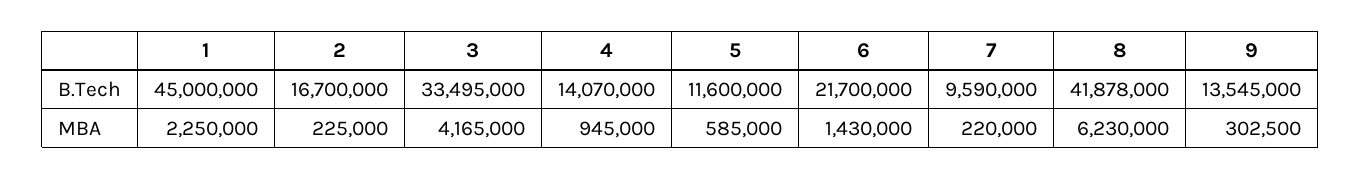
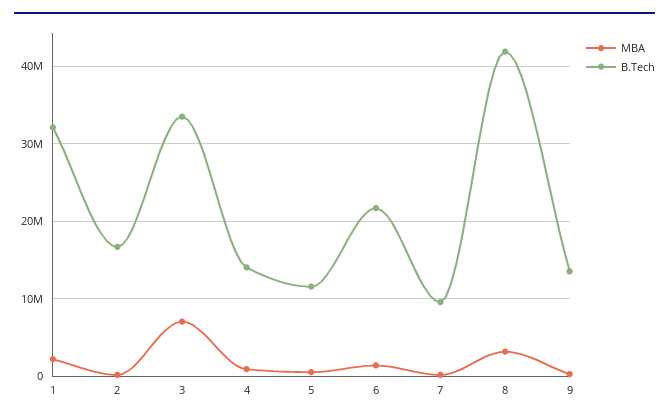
B.Tech, 1: 45000000 -> 32000000
MBA, 3: 4165000 -> 7000000
MBA, 8: 6230000 -> 3000000

